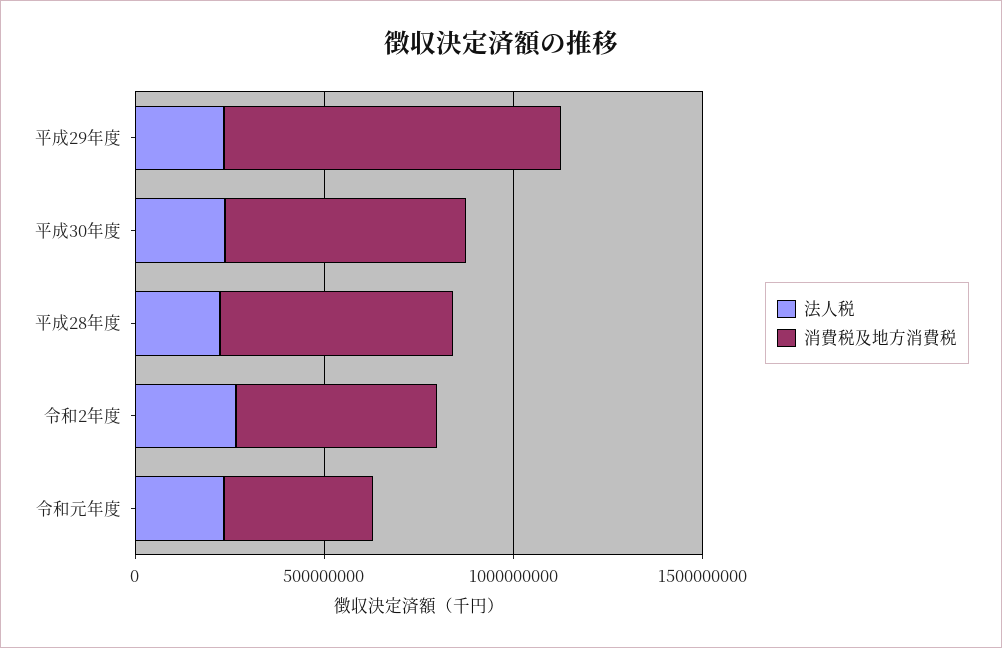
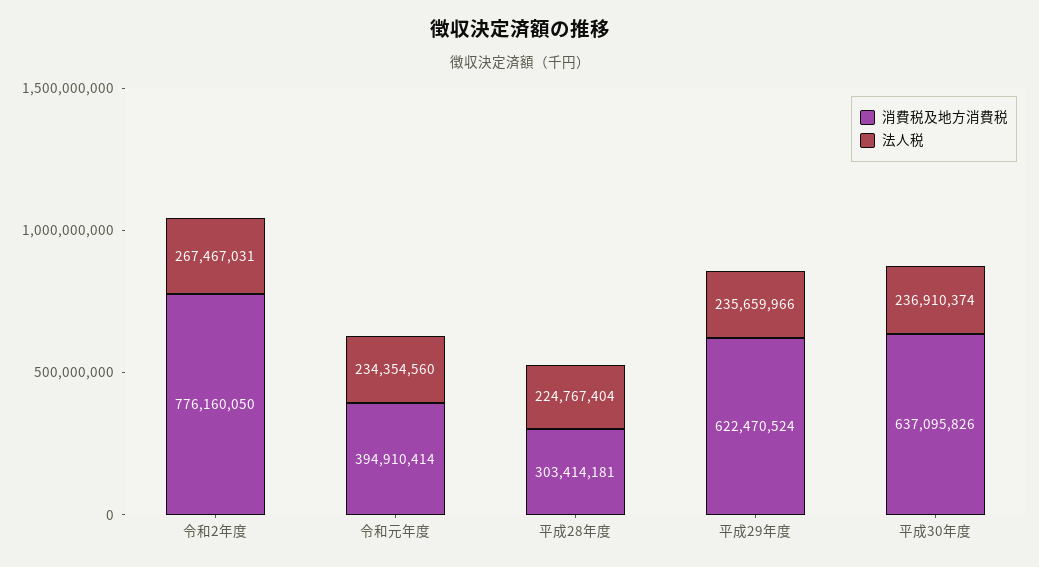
消費税及地方消費税, 平成29年度: 900000000 -> 622470524
消費税及地方消費税, 平成28年度: 600000000 -> 303414181
消費税及地方消費税, 令和2年度: 500000000 -> 776160050

